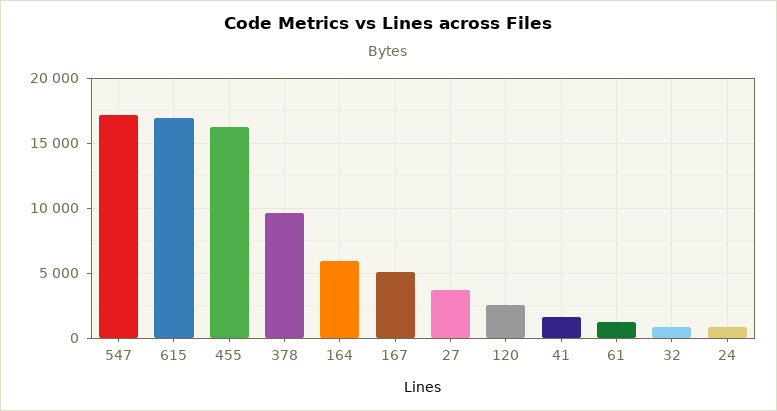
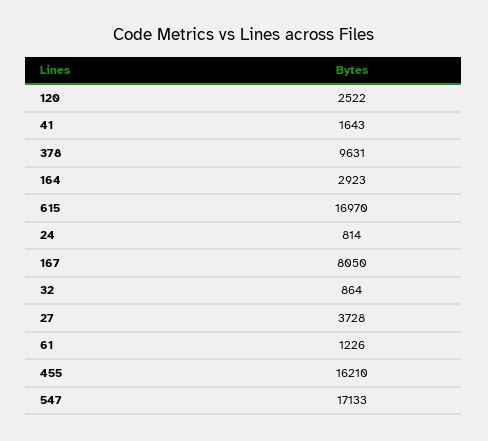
164: 6000 -> 2923
167: 5000 -> 8050

